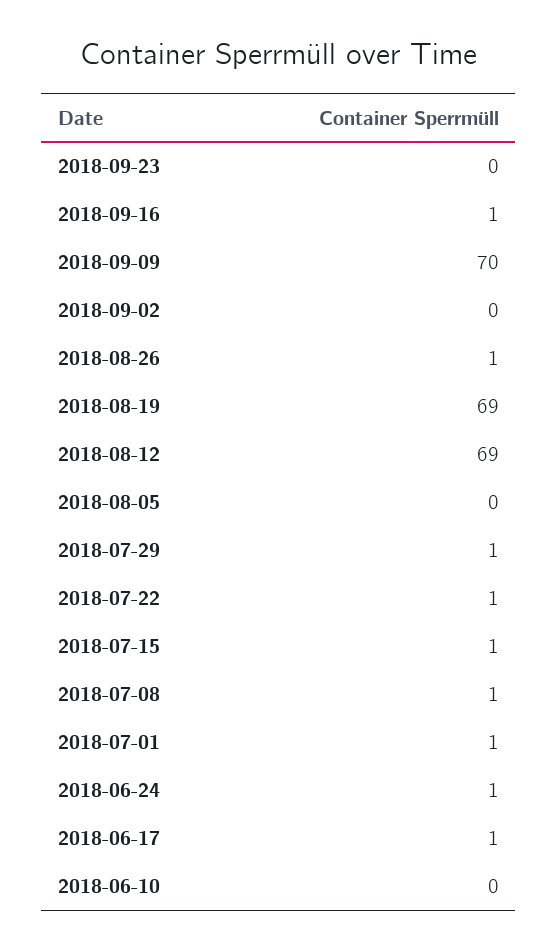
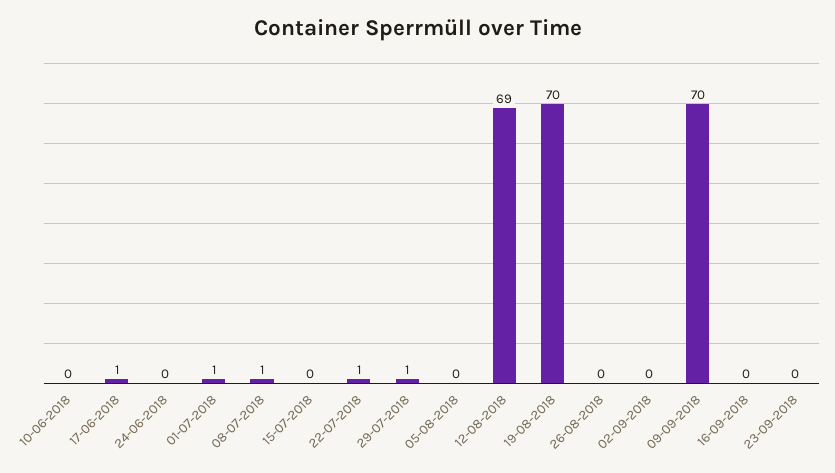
2018-09-16: 1 -> 0
2018-08-26: 1 -> 0
2018-08-19: 69 -> 70
2018-07-15: 1 -> 0
2018-06-24: 1 -> 0

